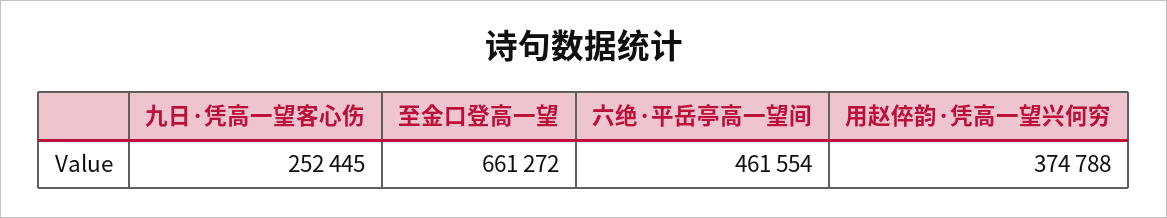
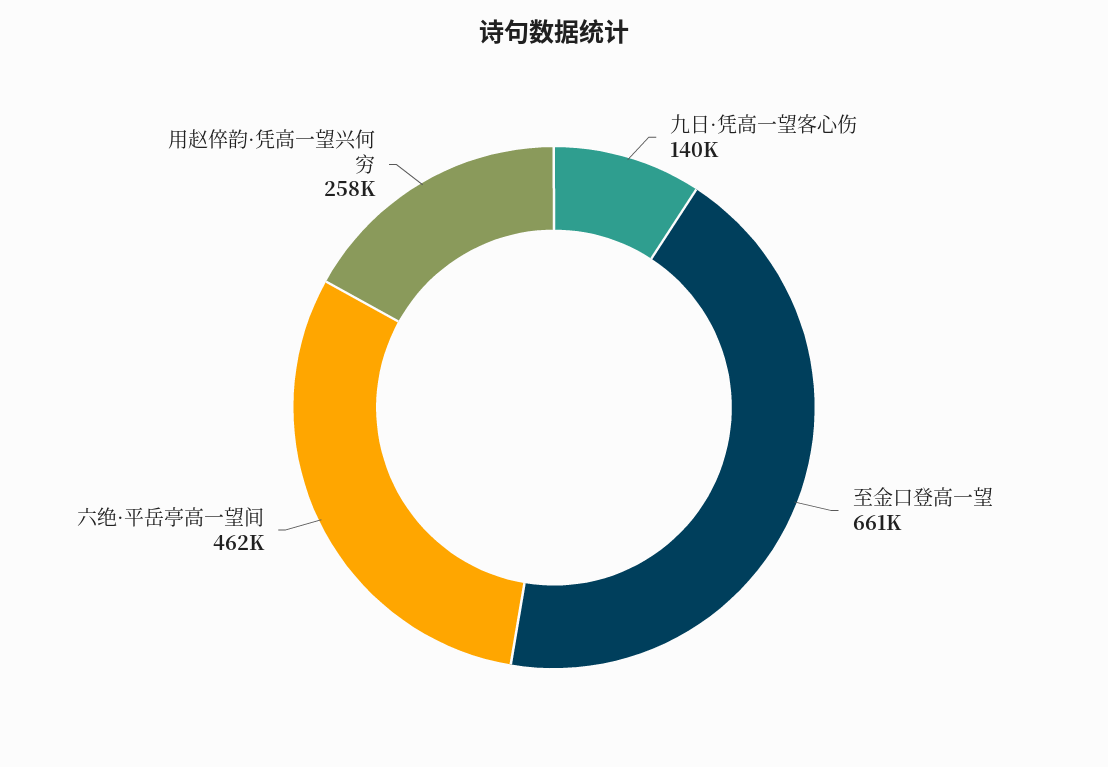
九日·凭高一望客心伤: 252445 -> 140000
用赵倅韵·凭高一望兴何穷: 374788 -> 258000

